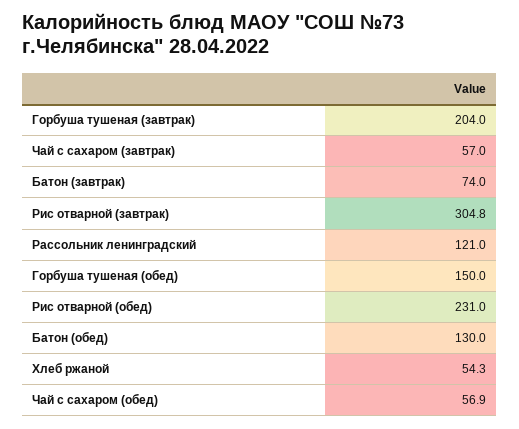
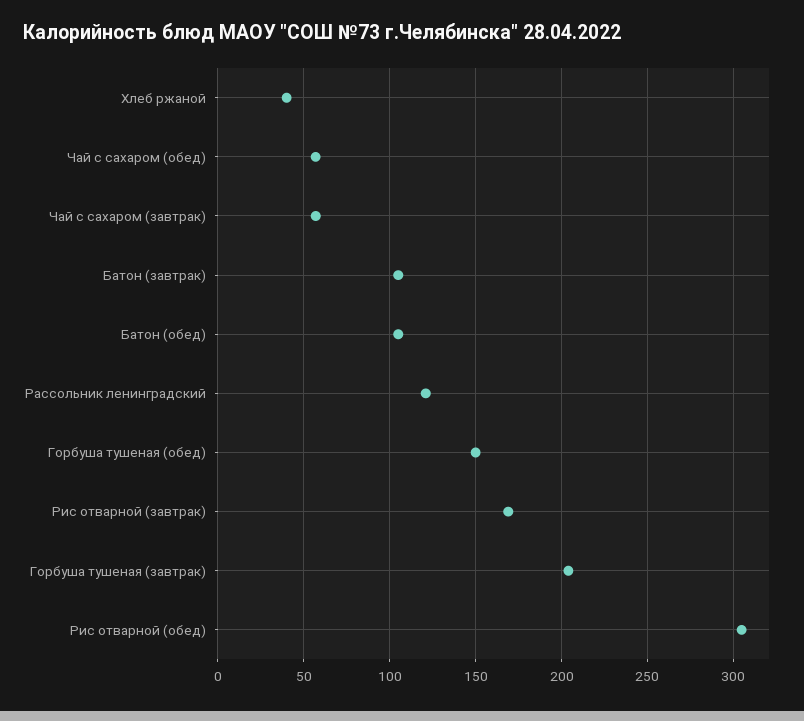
Батон (завтрак): 74 -> 105
Рис отварной (завтрак): 304.8 -> 170
Рис отварной (обед): 231 -> 305
Батон (обед): 130 -> 105
Хлеб ржаной: 54.3 -> 40

